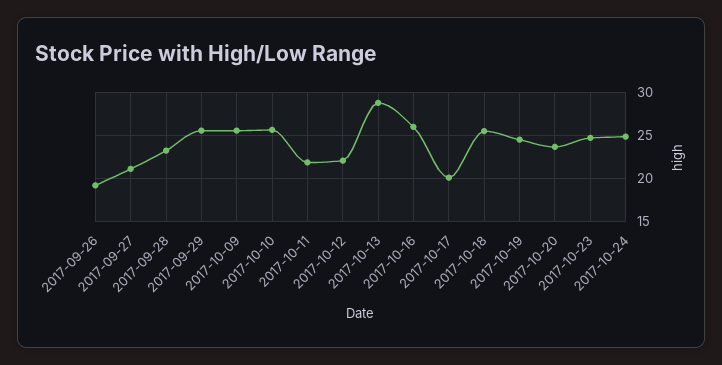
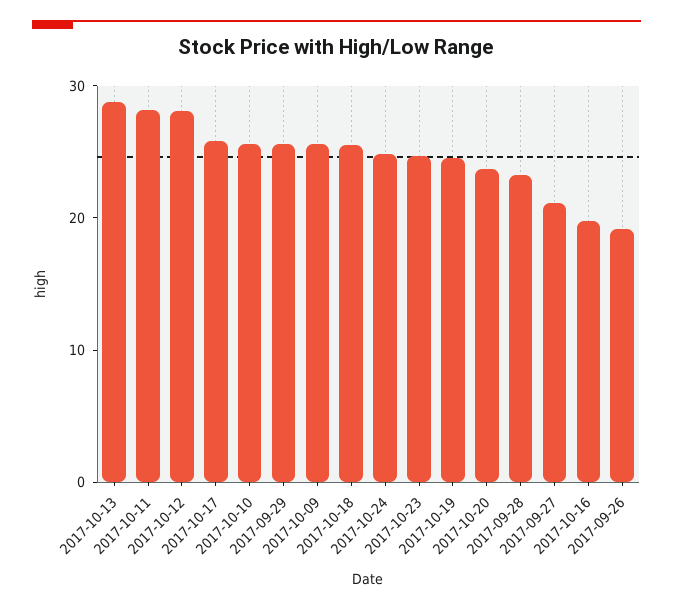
2017-10-11: 22 -> 28
2017-10-12: 22 -> 28
2017-10-16: 26 -> 20
2017-10-17: 20 -> 26

